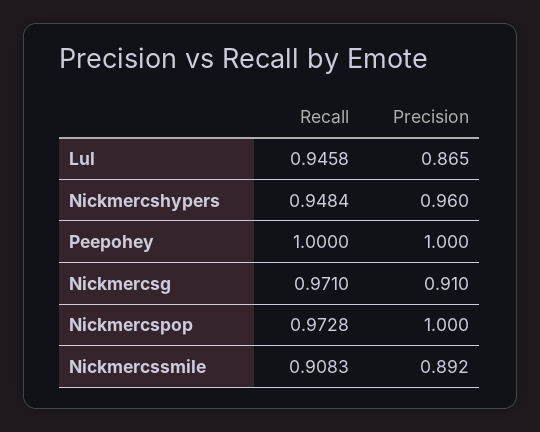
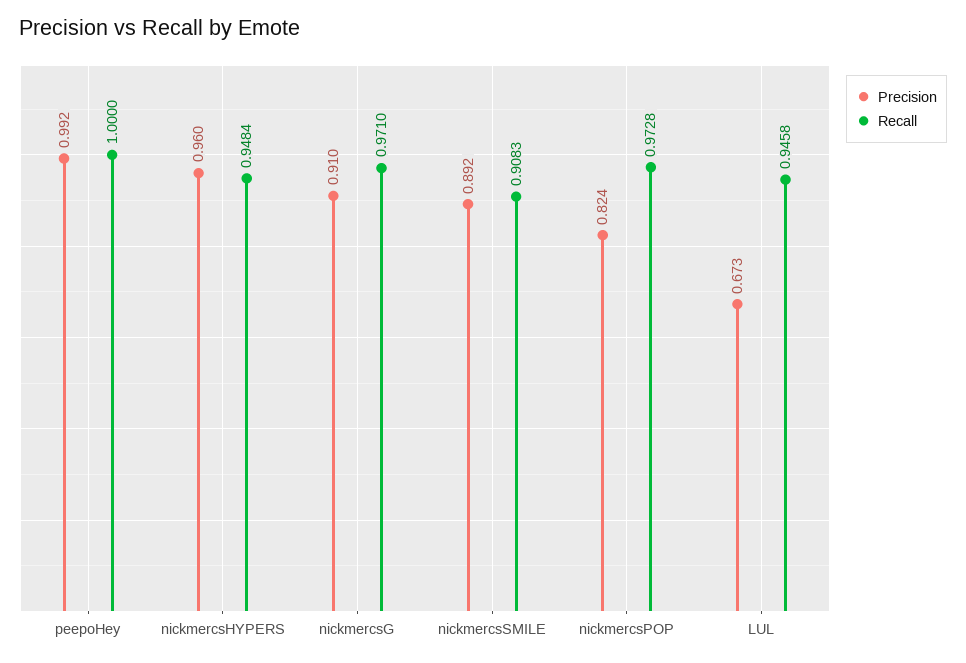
Precision, Lul: 0.865 -> 0.673
Precision, Peepohey: 1 -> 0.992
Precision, Nickmercspop: 1 -> 0.824

